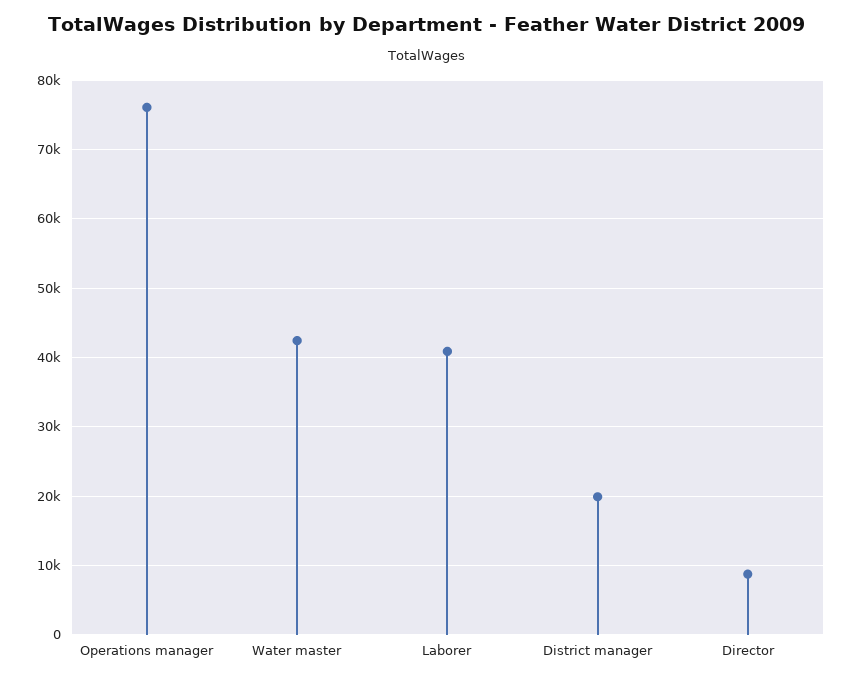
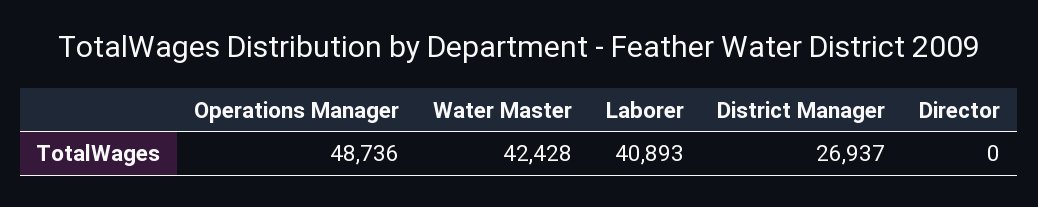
Operations manager: 76000 -> 48736
District manager: 20000 -> 26937
Director: 9000 -> 0

